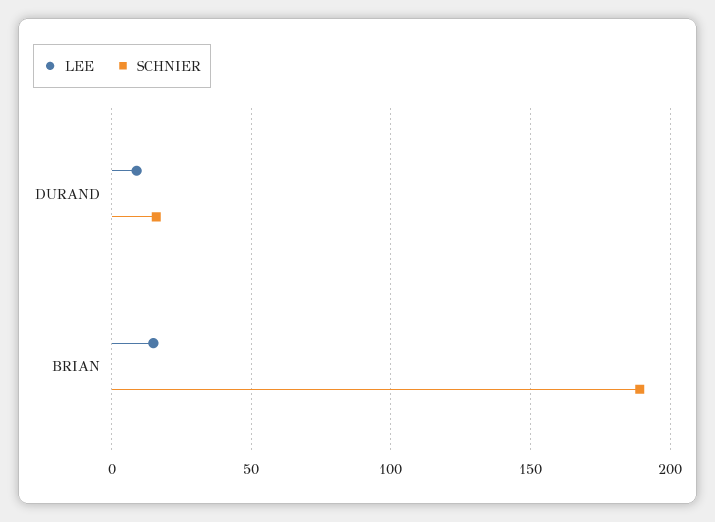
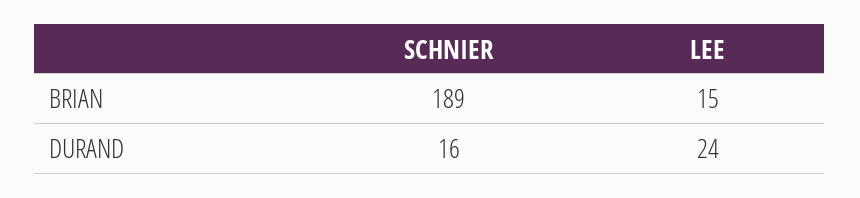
LEE, DURAND: 10 -> 24

